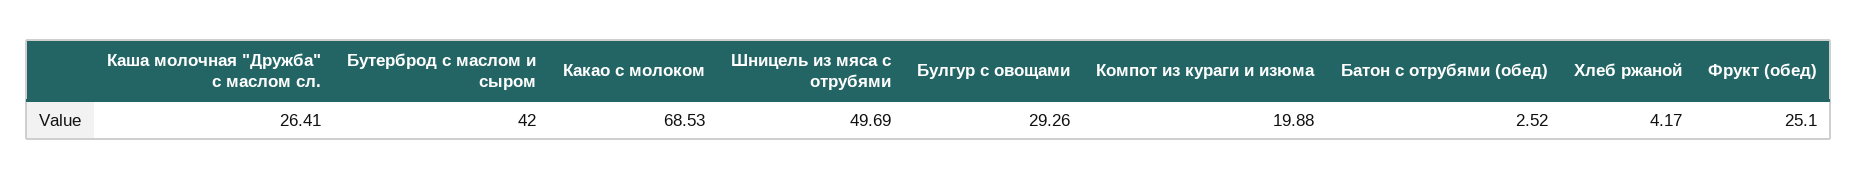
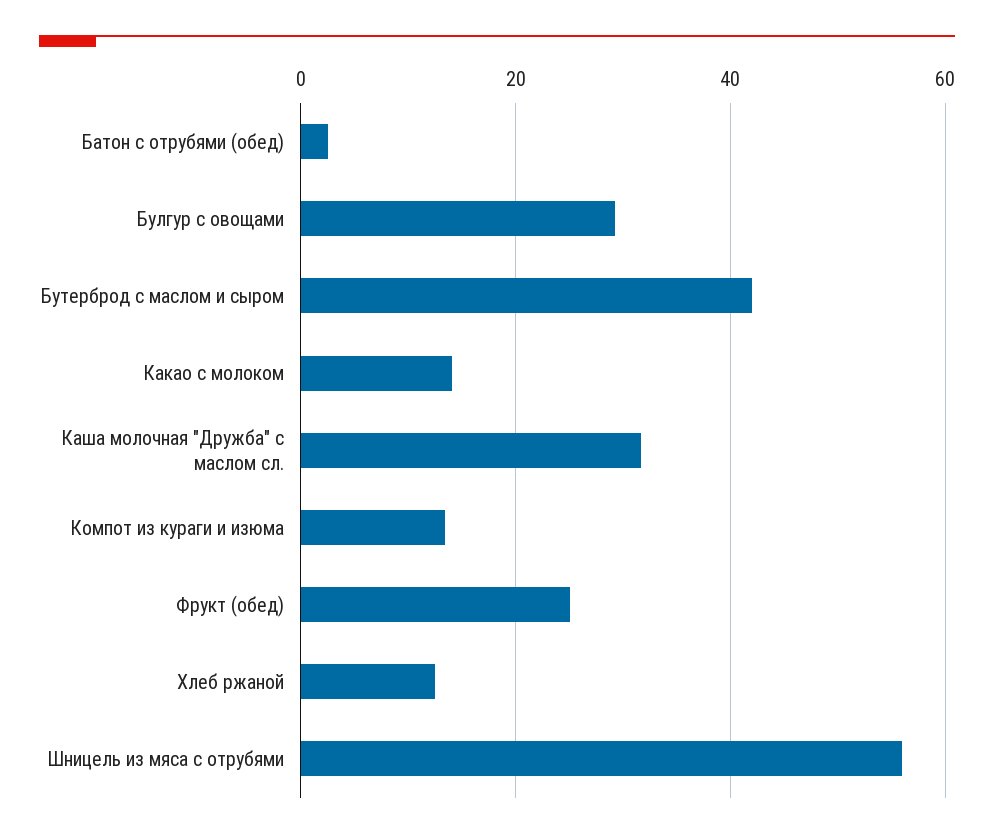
Каша молочная "Дружба" с маслом сл.: 26.41 -> 32
Какао с молоком: 68.53 -> 14
Шницель из мяса с отрубями: 49.69 -> 56
Компот из кураги и изюма: 19.88 -> 14
Хлеб ржаной: 4.17 -> 12

